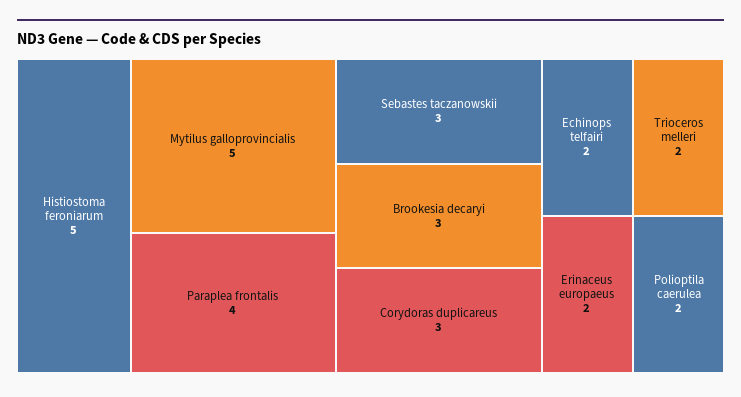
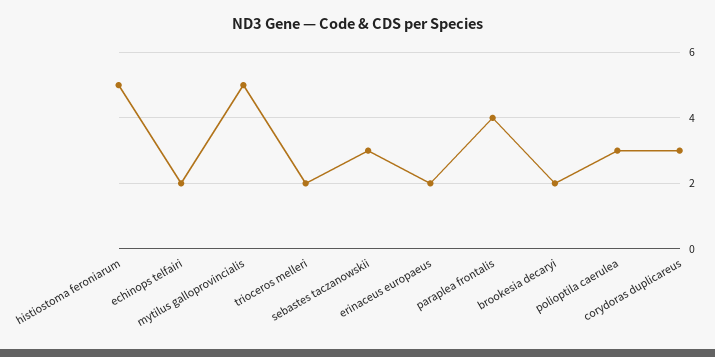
Brookesia decaryi: 3 -> 2
Polioptila caerulea: 2 -> 3

